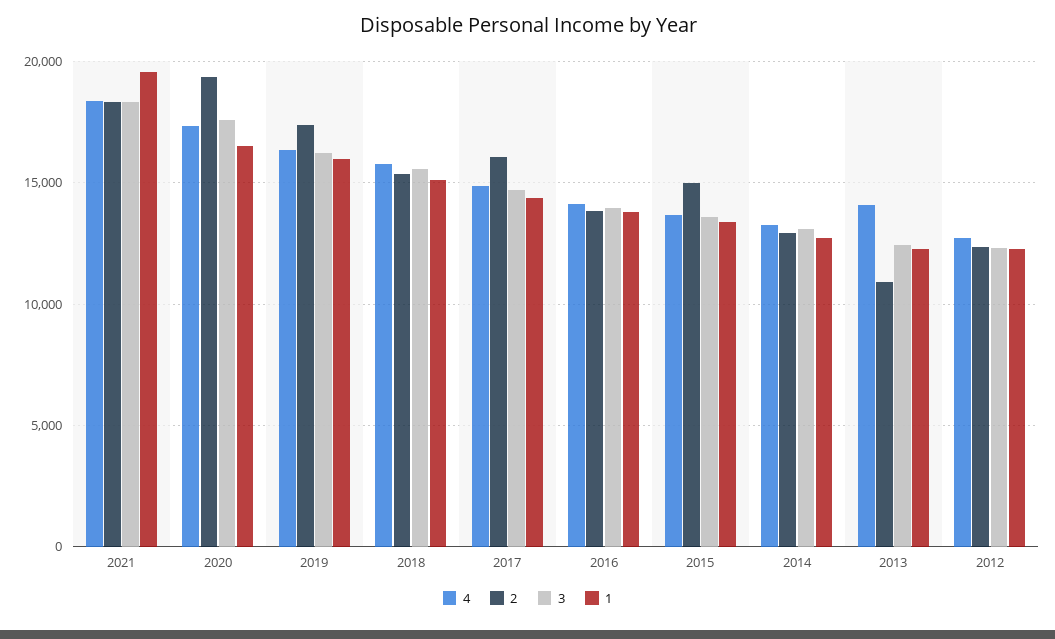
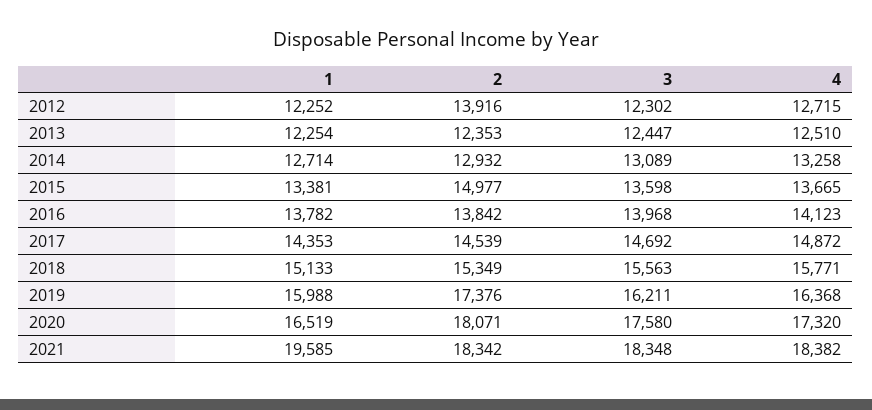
2, 2020: 19500 -> 18071
2, 2017: 16000 -> 14539
4, 2013: 14000 -> 12510
2, 2013: 11000 -> 12353
2, 2012: 12500 -> 13916

